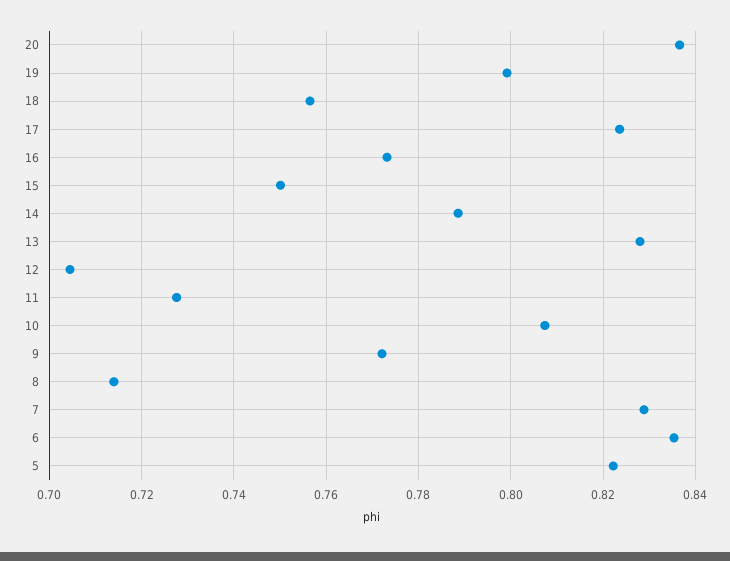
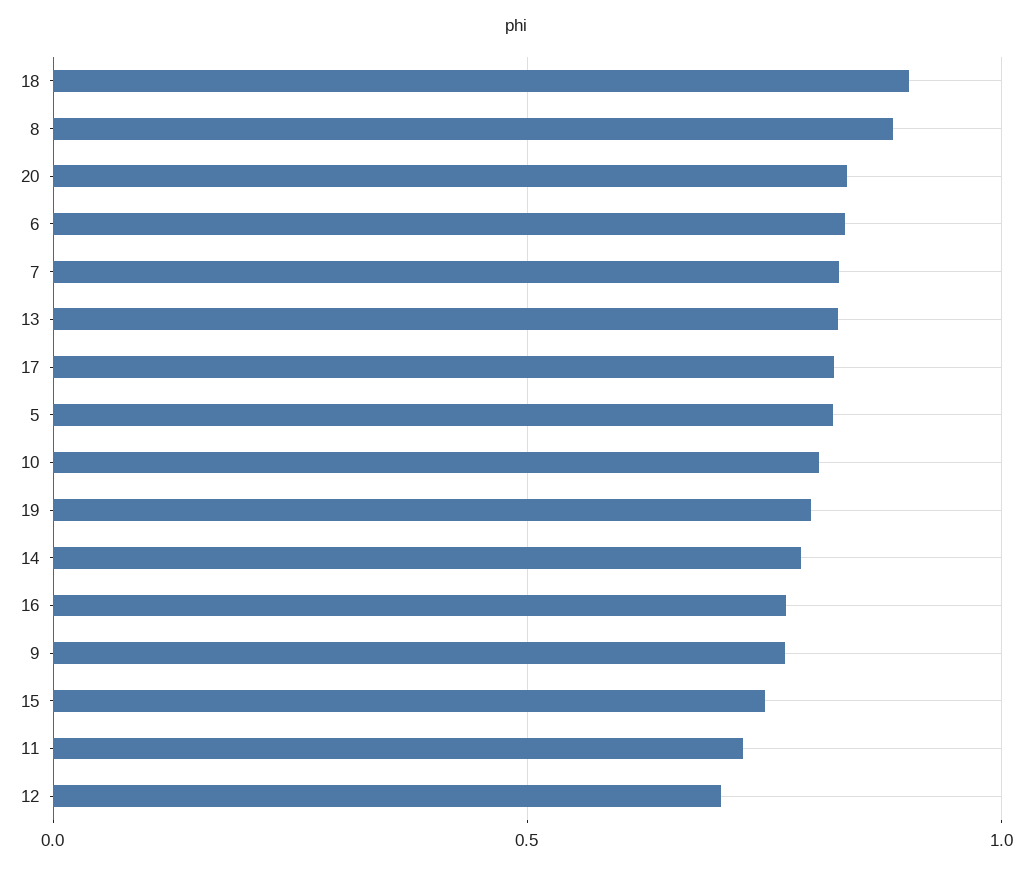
18: 0.756 -> 0.9
8: 0.714 -> 0.9

